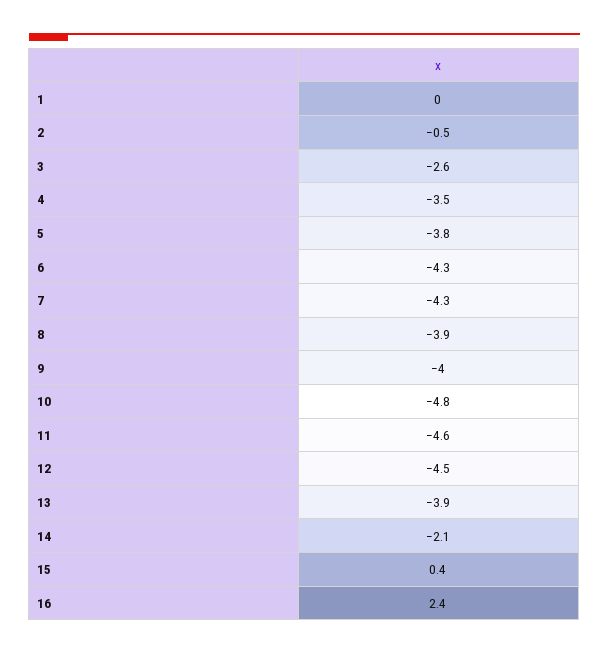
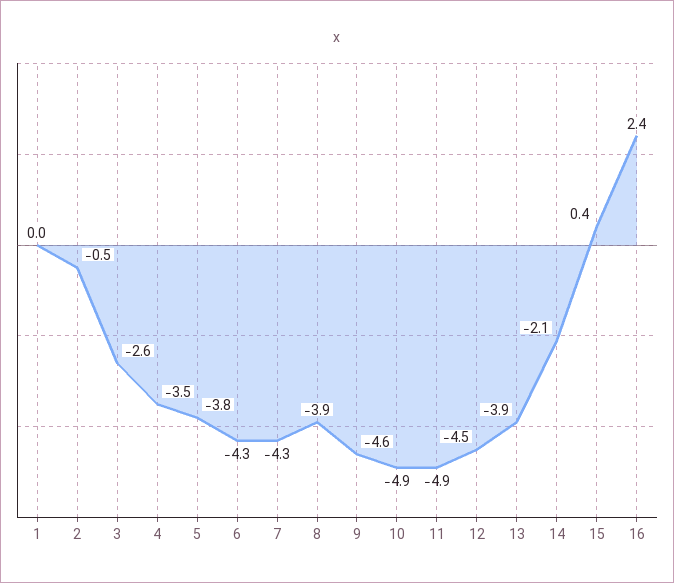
9: -4 -> -4.6
10: -4.8 -> -4.9
11: -4.6 -> -4.9

